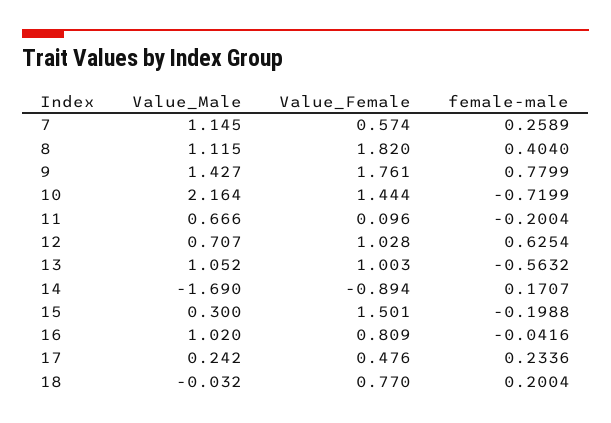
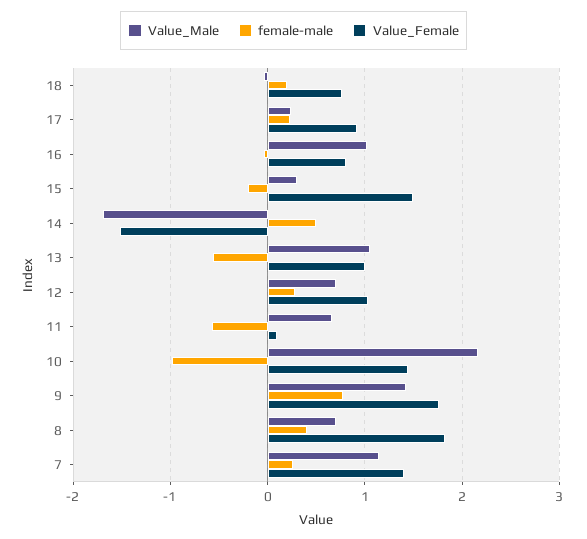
Value_Female, 7: 0.574 -> 1.4
Value_Male, 8: 1.115 -> 0.7
female-male, 10: -0.7199 -> -1
female-male, 11: -0.2004 -> -0.6
female-male, 12: 0.6254 -> 0.3
Value_Female, 14: -0.894 -> -1.5
female-male, 14: 0.1707 -> 0.5
Value_Female, 17: 0.476 -> 0.9

